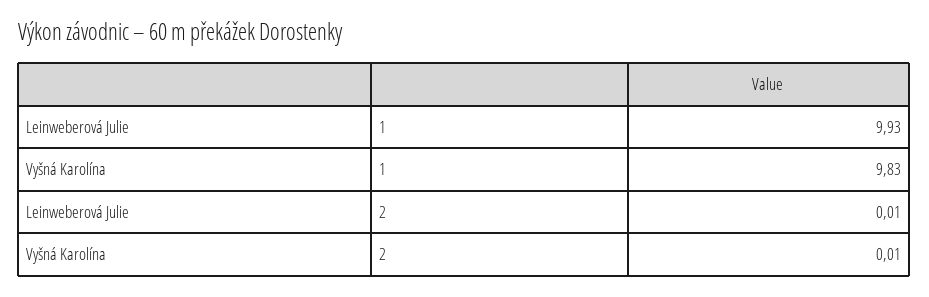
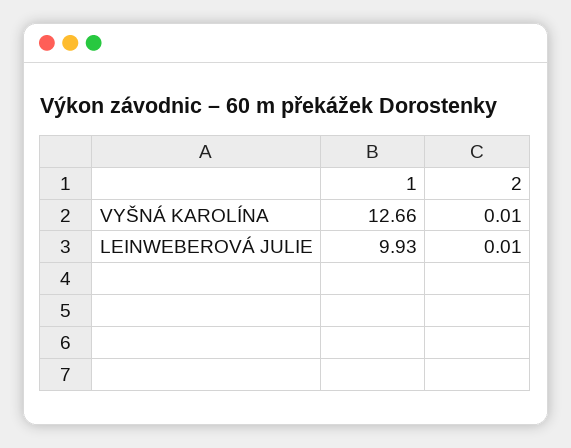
Vyšná Karolína, 1: 9.83 -> 12.66

